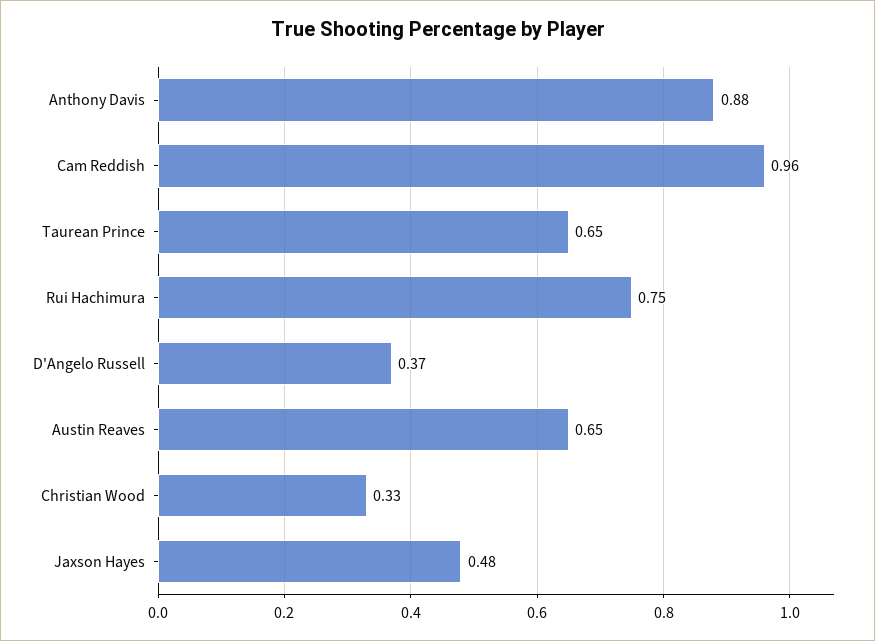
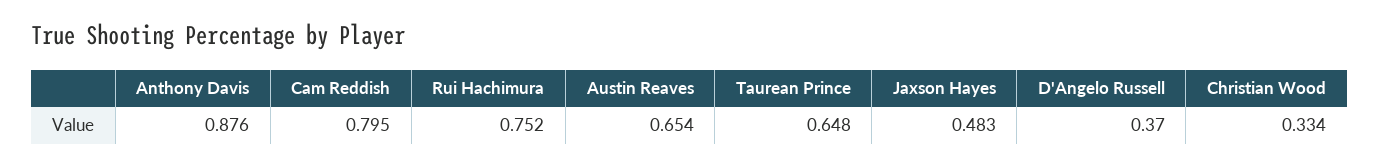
Cam Reddish: 0.96 -> 0.795

